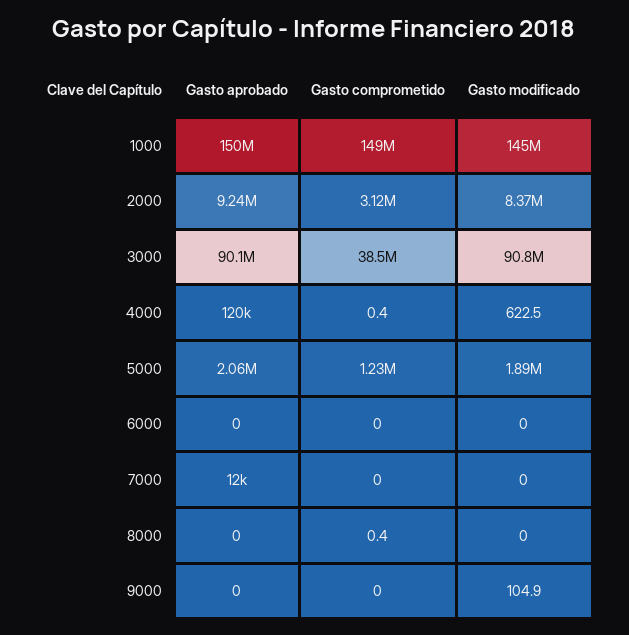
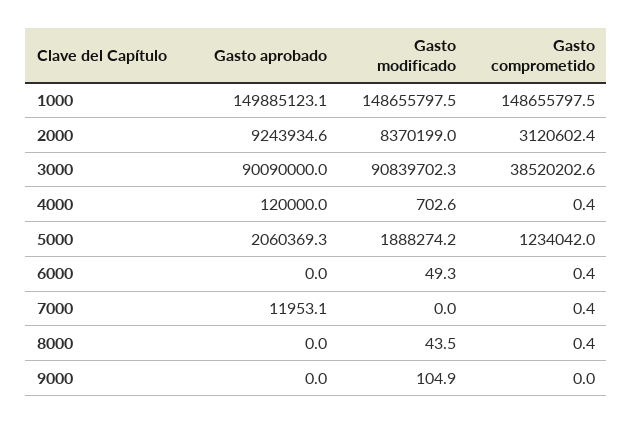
Gasto modificado, 1000: 145000000 -> 148655797.5
Gasto modificado, 4000: 622.5 -> 702.6
Gasto comprometido, 6000: 0 -> 0.4
Gasto modificado, 6000: 0 -> 49.3
Gasto comprometido, 7000: 0 -> 0.4
Gasto modificado, 8000: 0 -> 43.5

